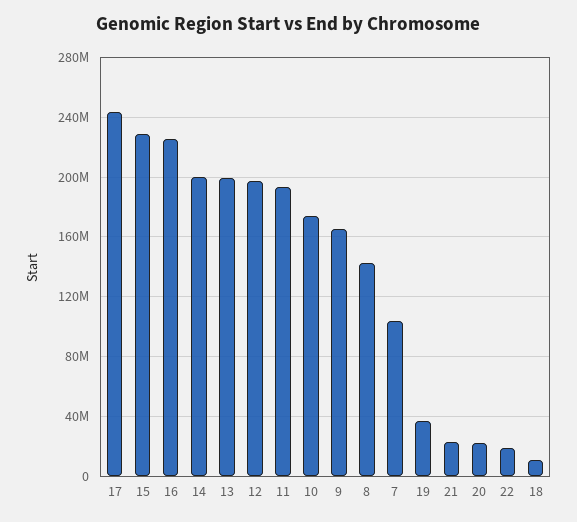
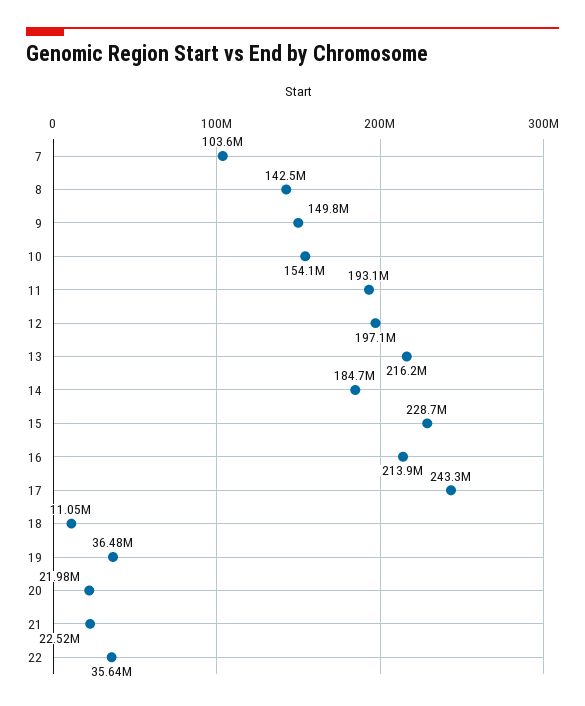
16: 225000000 -> 213900000
14: 200000000 -> 184700000
13: 200000000 -> 216200000
10: 175000000 -> 154100000
9: 165000000 -> 149800000
22: 20000000 -> 35640000

